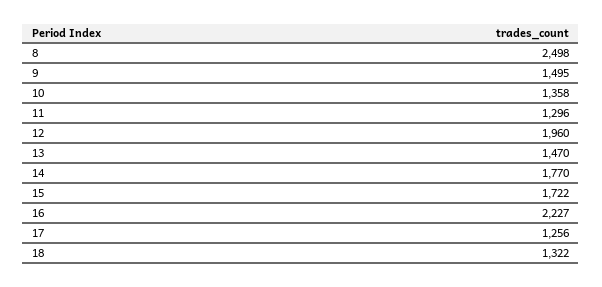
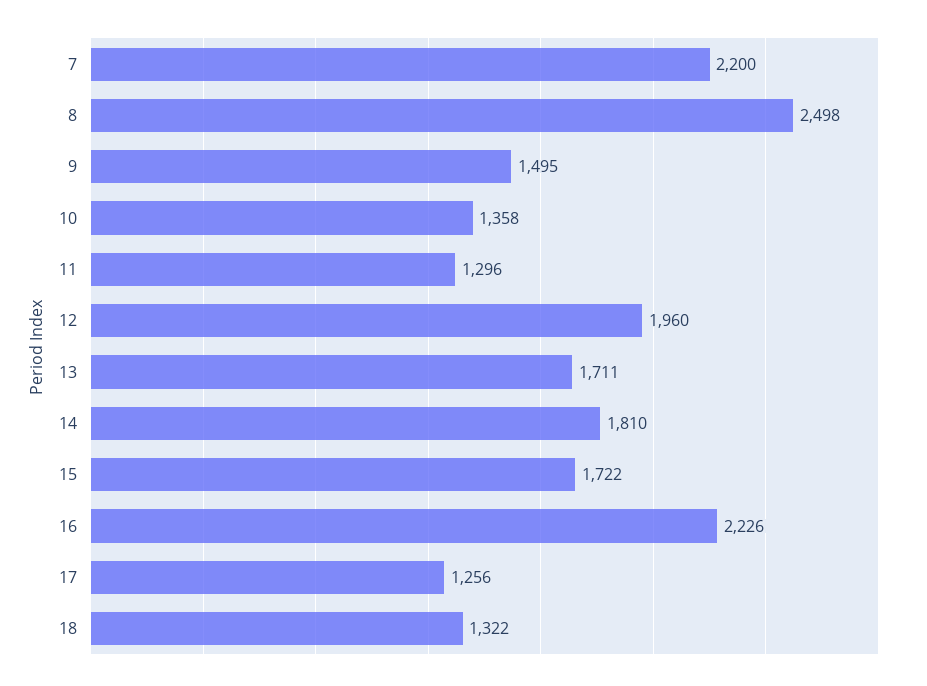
13: 1470 -> 1711
14: 1770 -> 1810
16: 2227 -> 2226
7: none -> 2200

